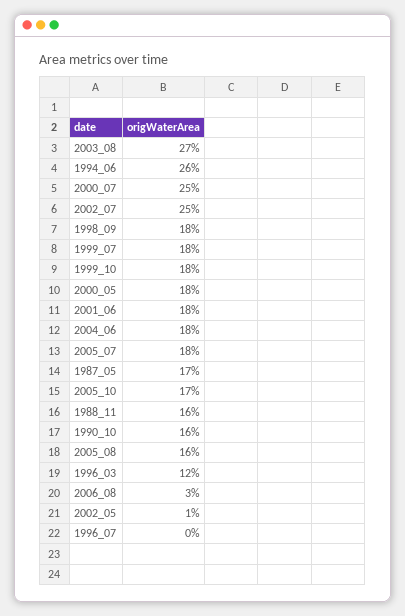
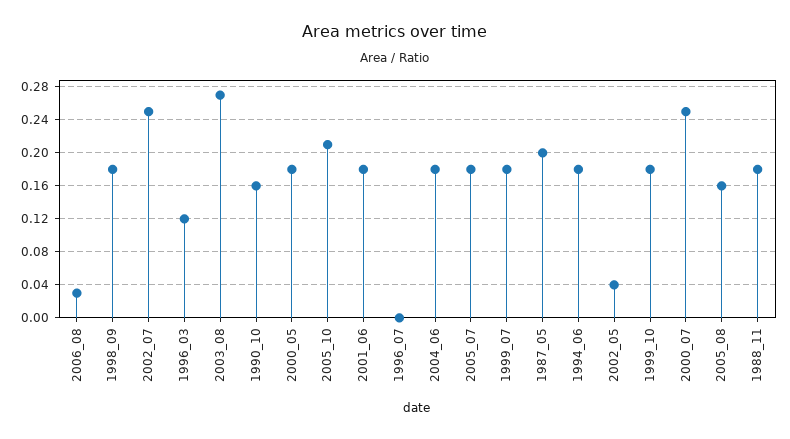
1994_06: 0.26 -> 0.18
1987_05: 0.17 -> 0.2
2005_10: 0.17 -> 0.21
1988_11: 0.16 -> 0.18
2002_05: 0.01 -> 0.04

